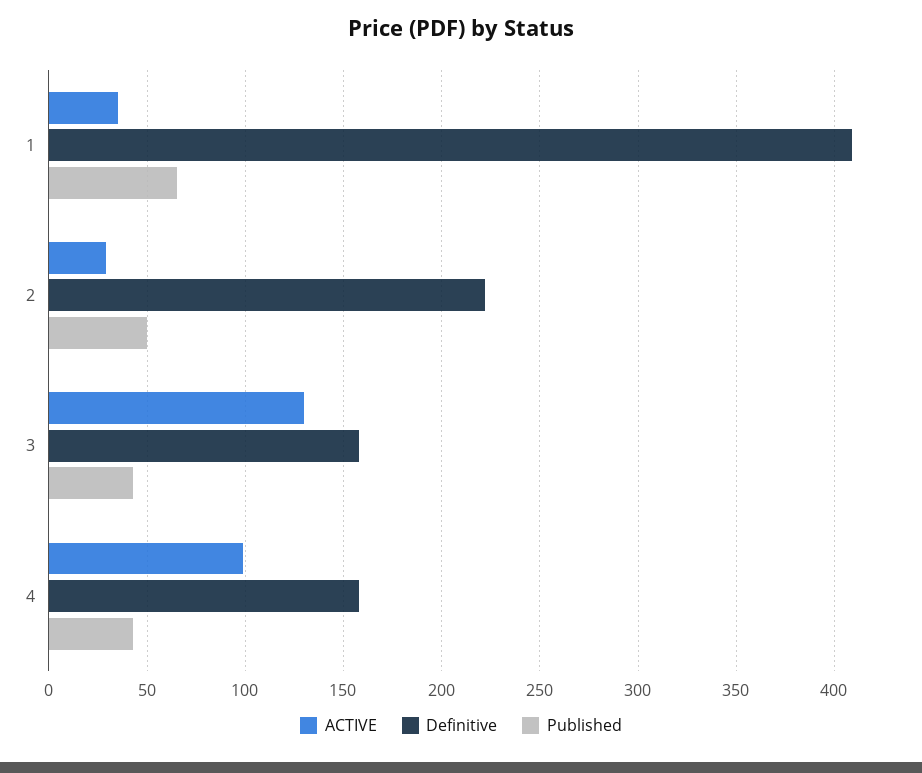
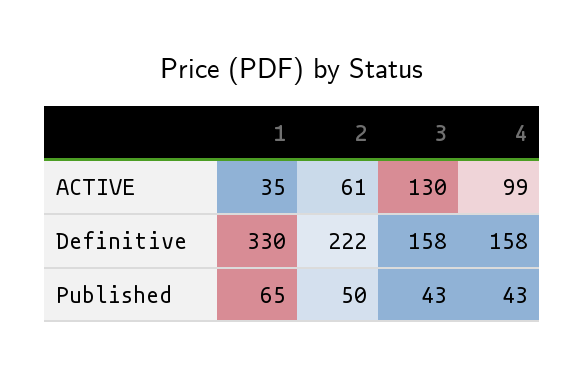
Definitive, 1: 410 -> 330
ACTIVE, 2: 30 -> 61

